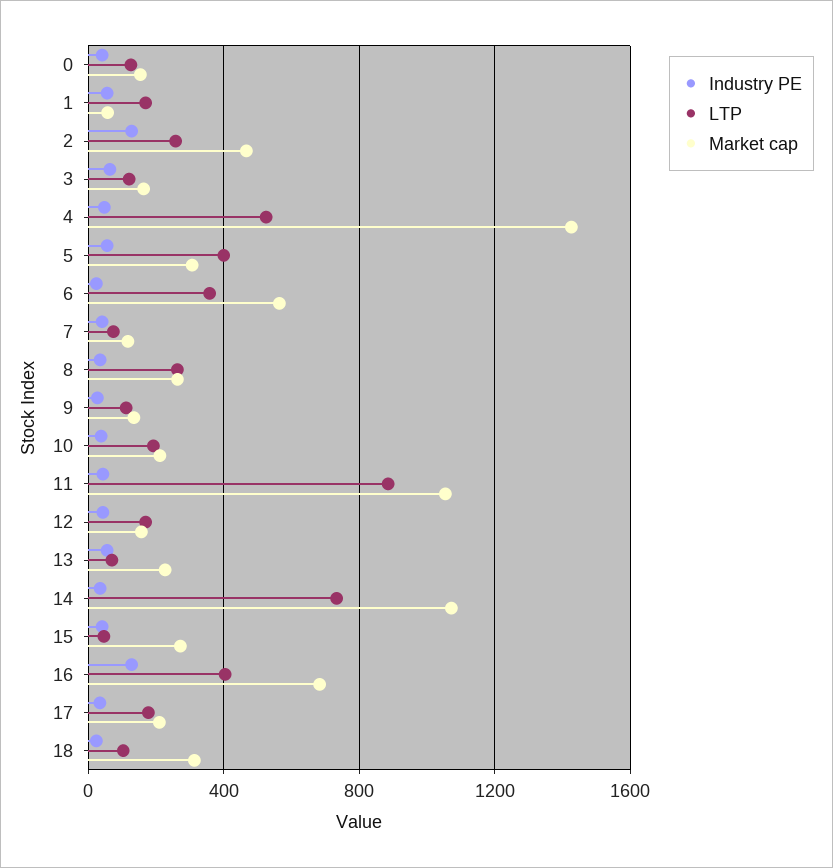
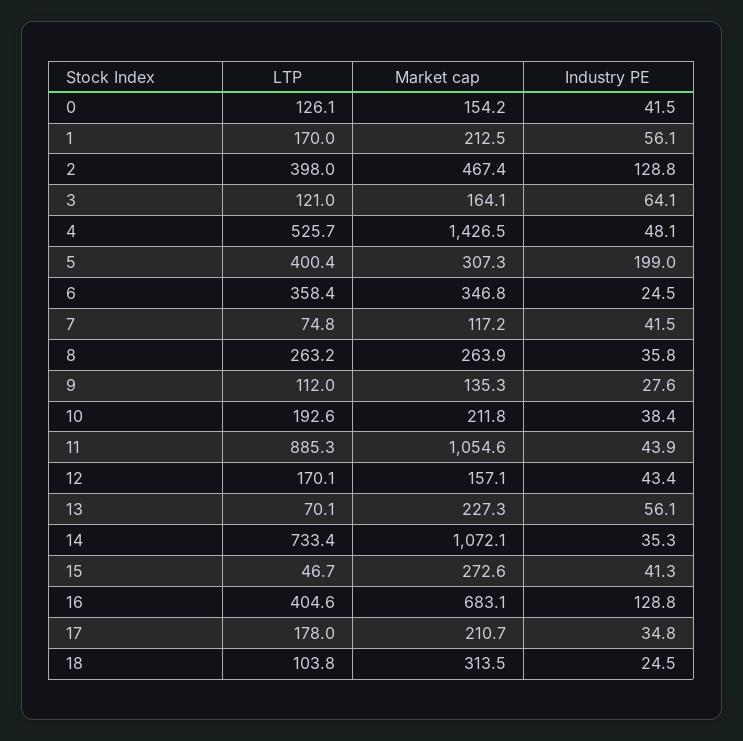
Market cap, 1: 50 -> 212.5
LTP, 2: 250 -> 398
Industry PE, 5: 50 -> 199
Market cap, 6: 550 -> 346.8

